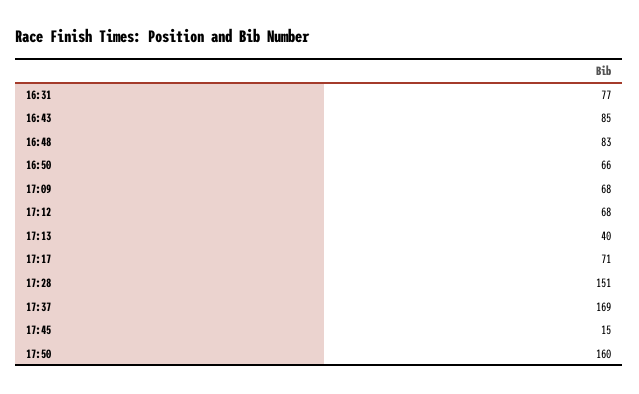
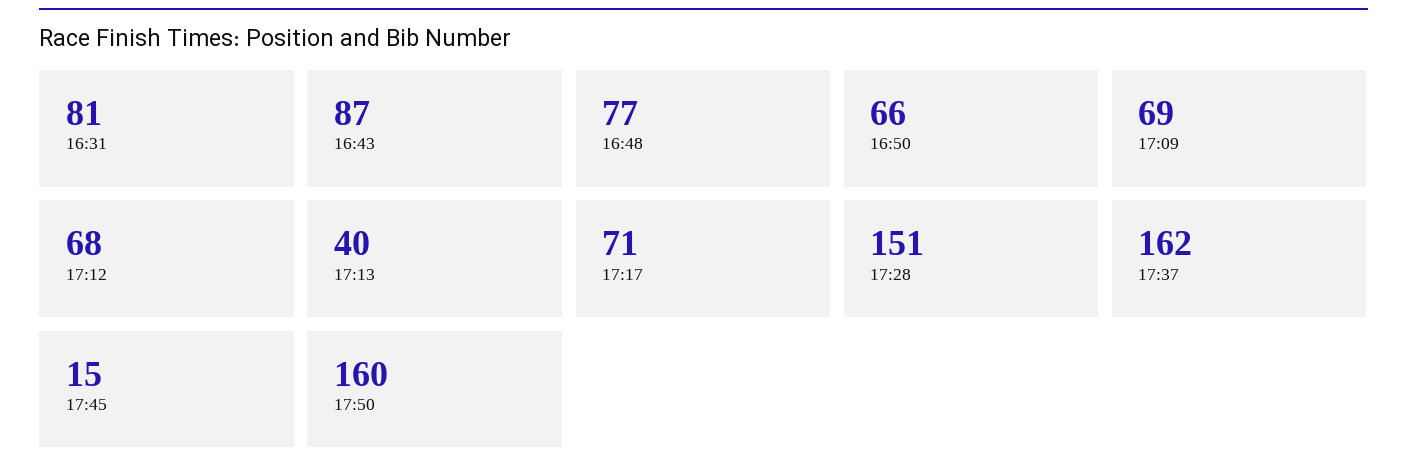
16:31: 77 -> 81
16:43: 85 -> 87
16:48: 83 -> 77
17:09: 68 -> 69
17:37: 169 -> 162

